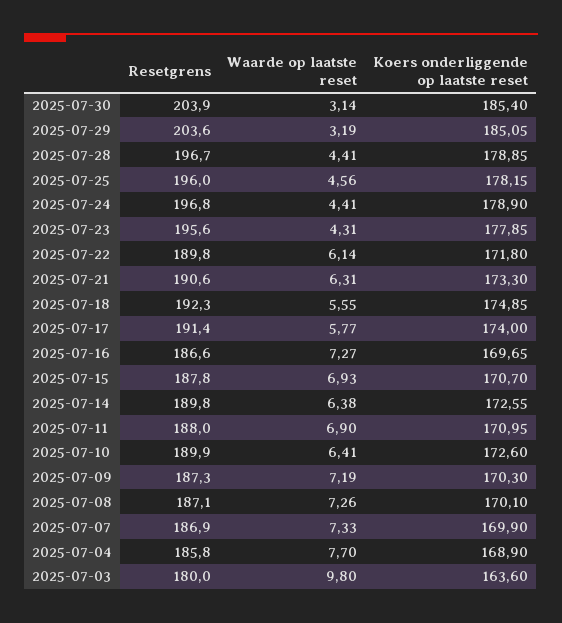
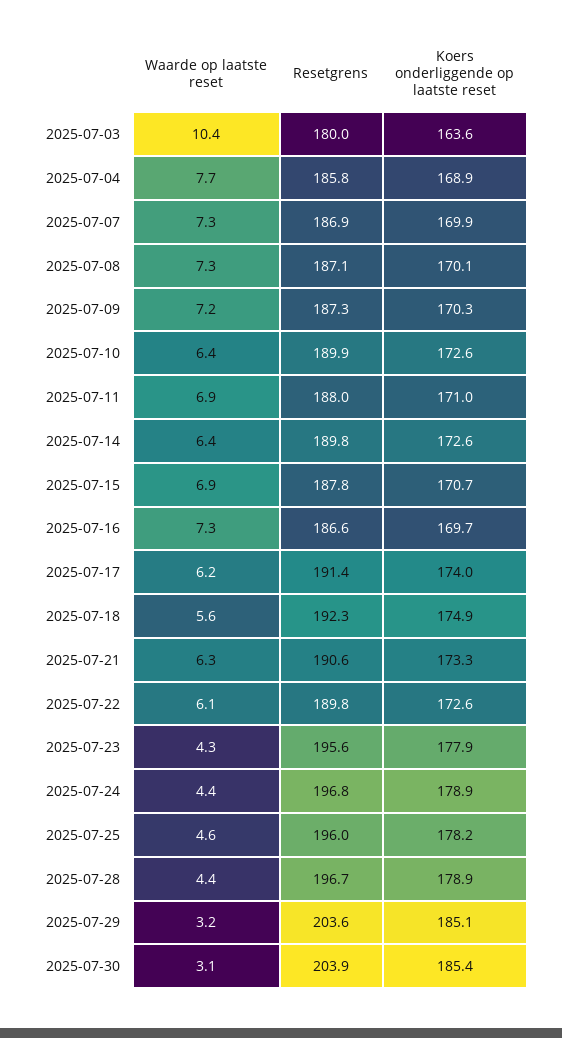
Koers onderliggende op laatste reset, 2025-07-22: 171.8 -> 172.6
Waarde op laatste reset, 2025-07-17: 5.77 -> 6.2
Waarde op laatste reset, 2025-07-03: 9.8 -> 10.4

